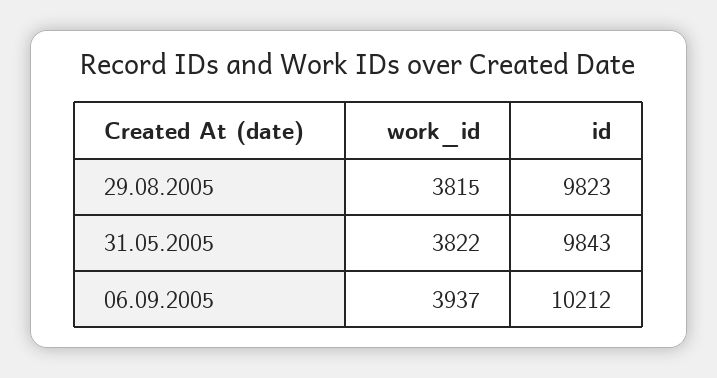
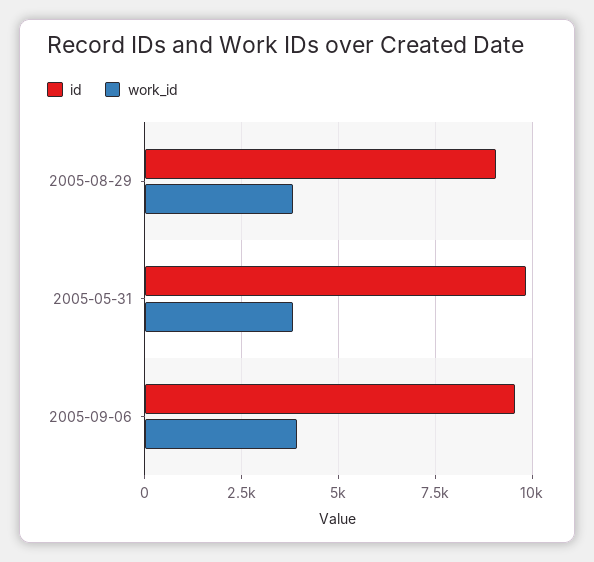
id, 29.08.2005: 9823 -> 9000
id, 06.09.2005: 10212 -> 9500

